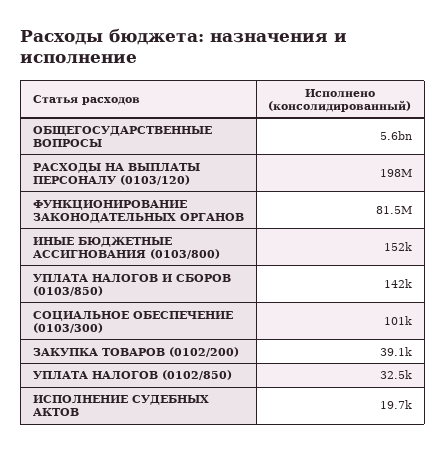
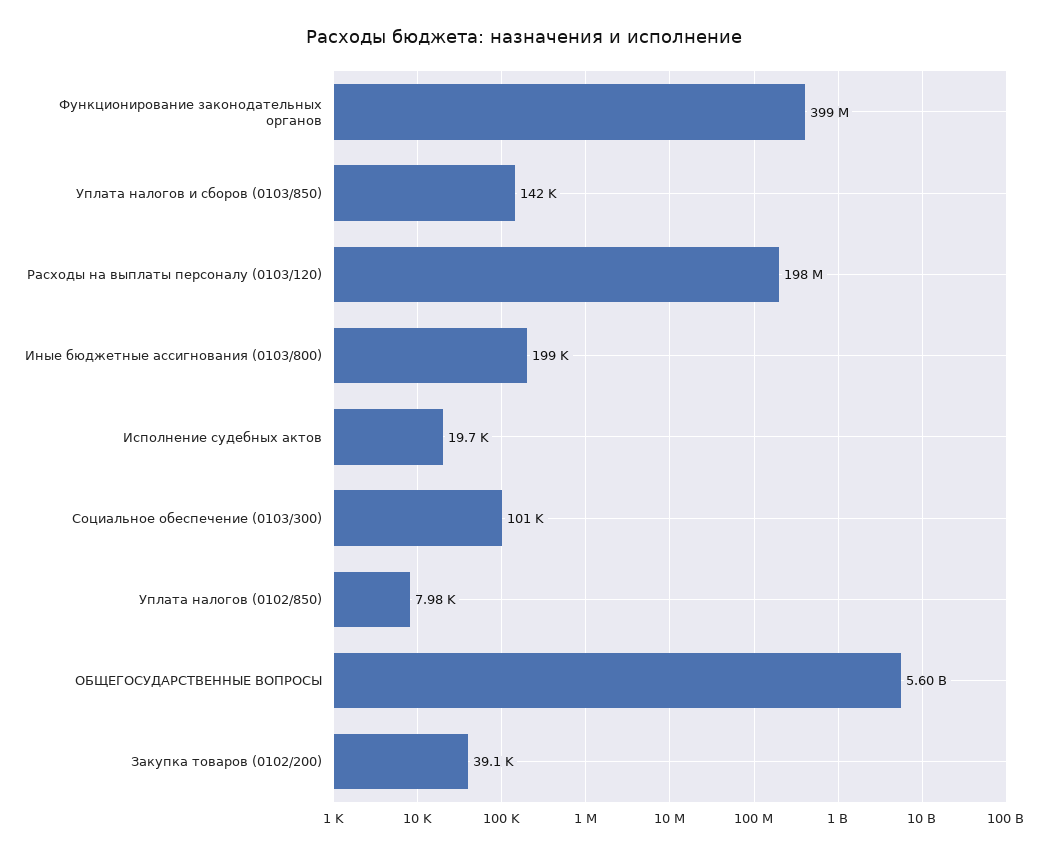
ФУНКЦИОНИРОВАНИЕ ЗАКОНОДАТЕЛЬНЫХ ОРГАНОВ: 81500000 -> 399000000
ИНЫЕ БЮДЖЕТНЫЕ АССИГНОВАНИЯ (0103/800): 152000 -> 199000
УПЛАТА НАЛОГОВ (0102/850): 32500 -> 7980

